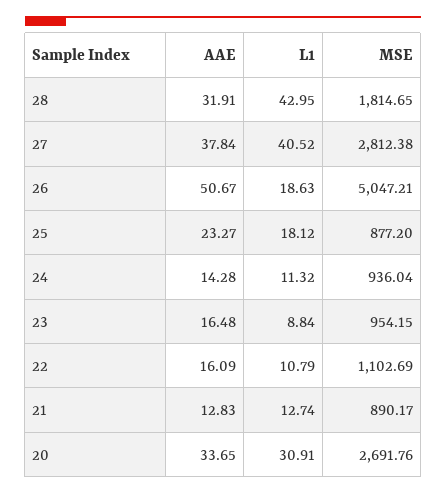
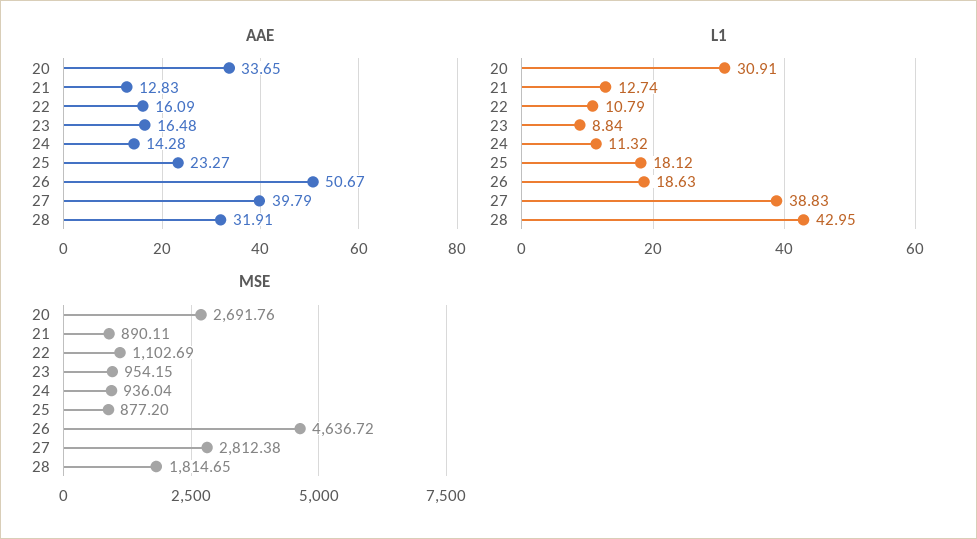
AAE, 27: 37.84 -> 39.79
L1, 27: 40.52 -> 38.83
MSE, 26: 5047.21 -> 4636.72
MSE, 21: 890.17 -> 890.11

